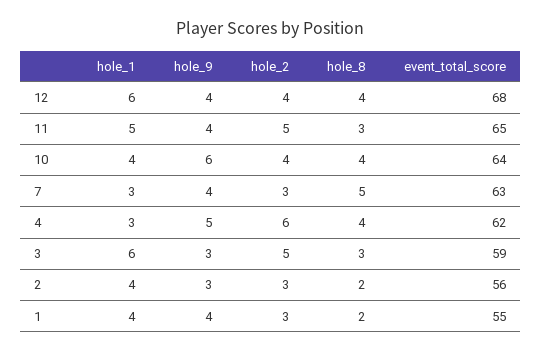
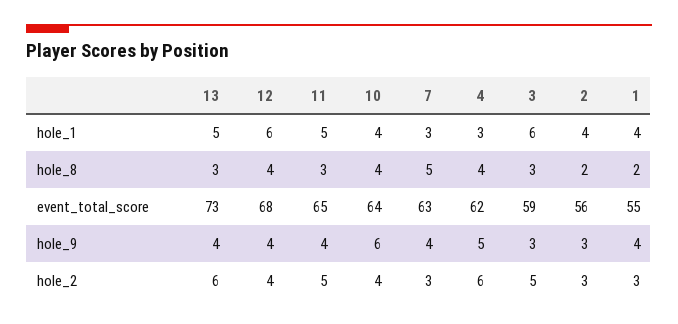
hole_1, 13: none -> 5
hole_8, 13: none -> 3
event_total_score, 13: none -> 73
hole_9, 13: none -> 4
hole_2, 13: none -> 6

